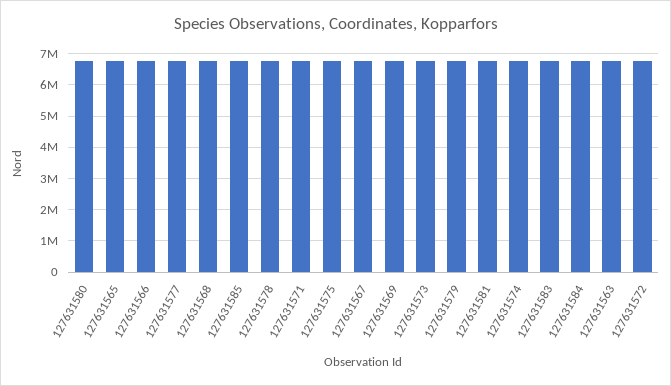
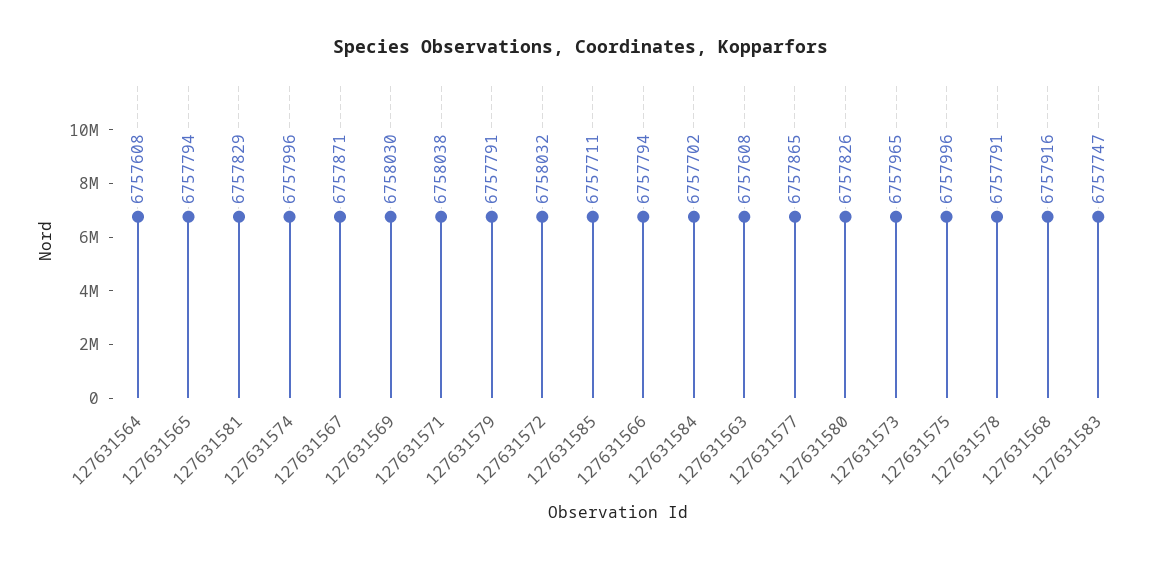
127631564: none -> 6757608

